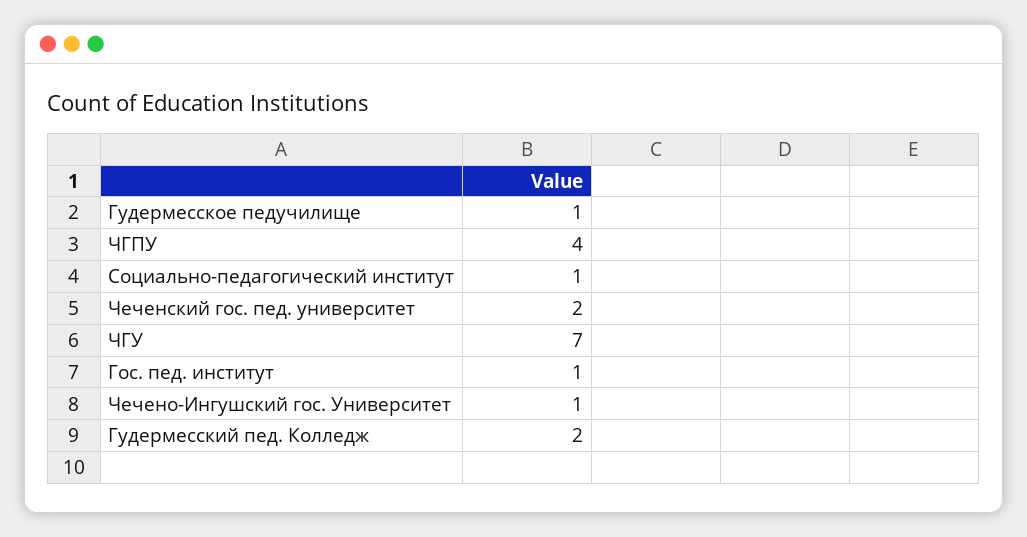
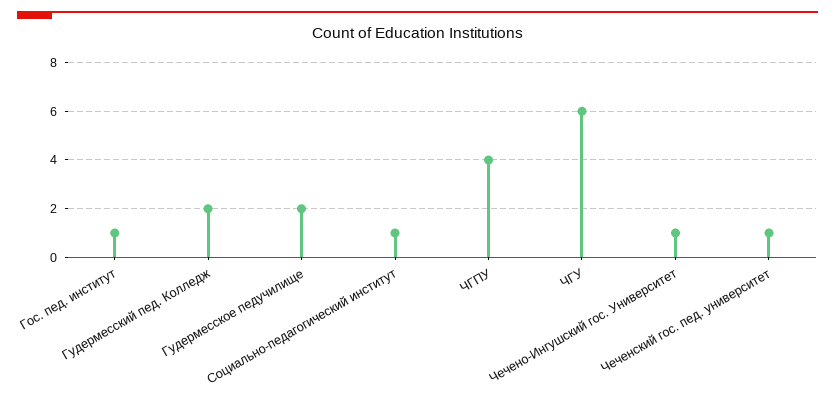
Гудермесское педучилище: 1 -> 2
Чеченский гос. пед. университет: 2 -> 1
ЧГУ: 7 -> 6

